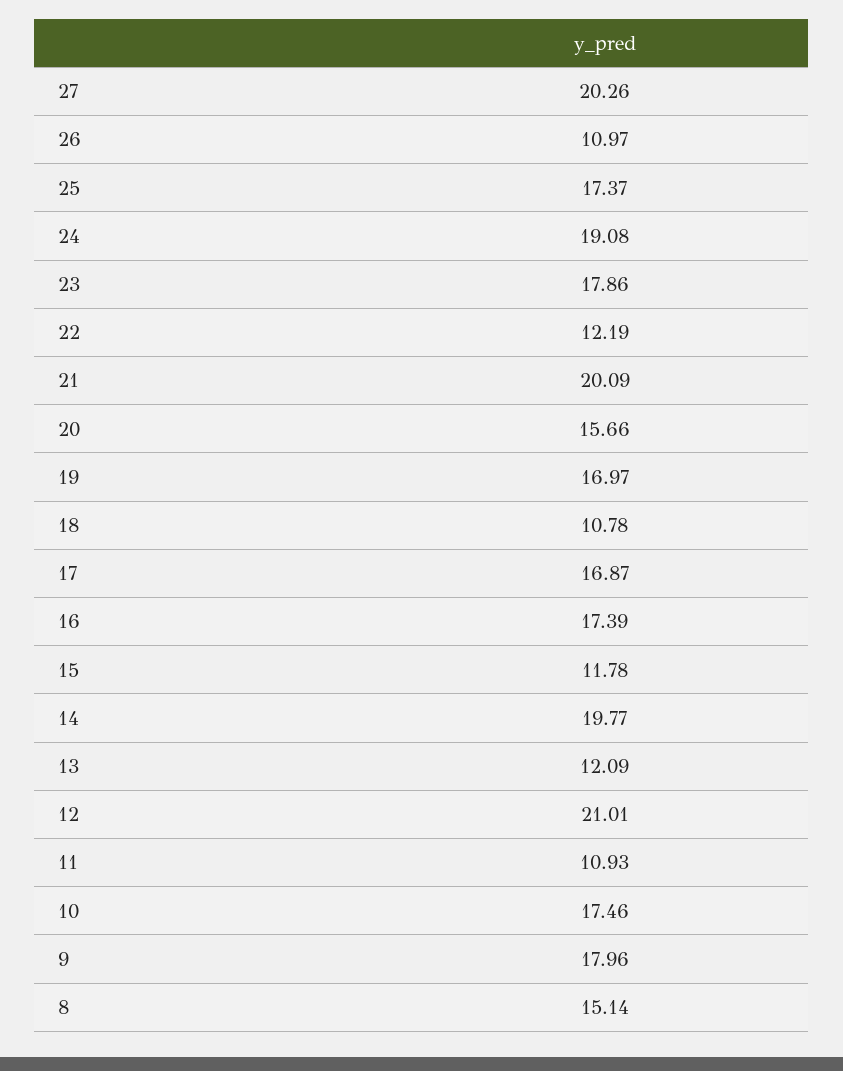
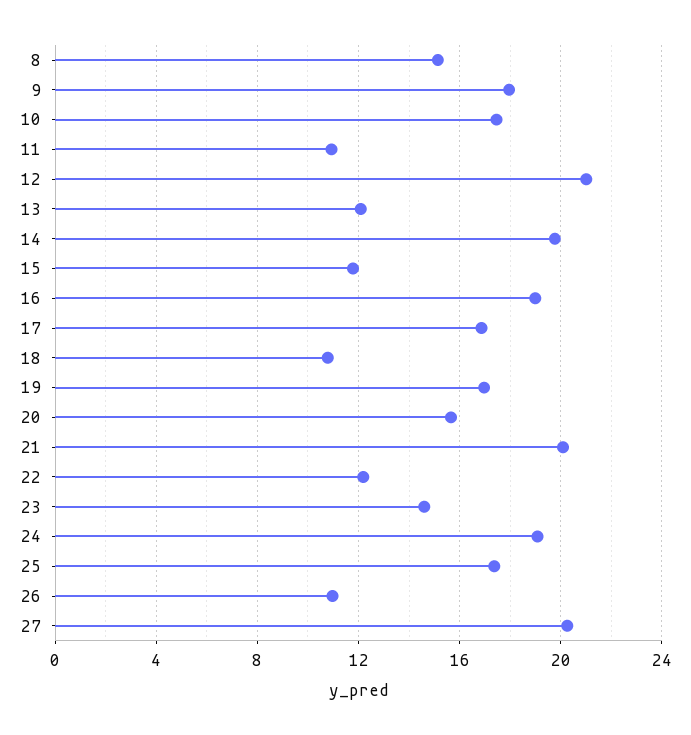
23: 17.86 -> 14.5
16: 17.39 -> 19

